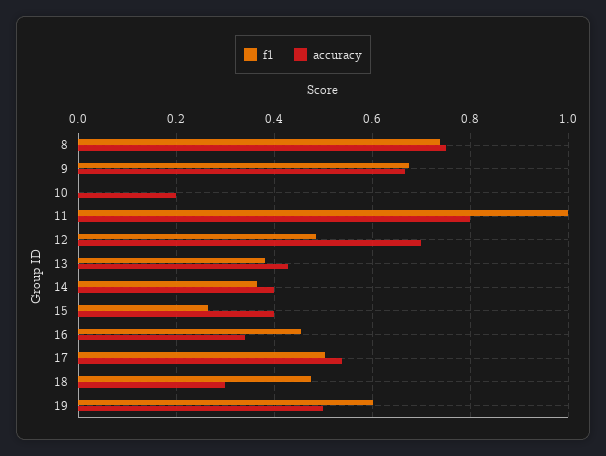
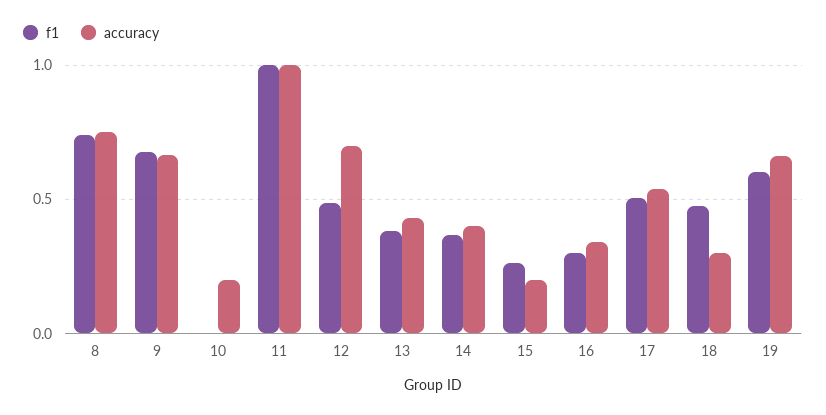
accuracy, 11: 0.8 -> 1
accuracy, 15: 0.4 -> 0.2
f1, 16: 0.46 -> 0.3
accuracy, 19: 0.5 -> 0.65

